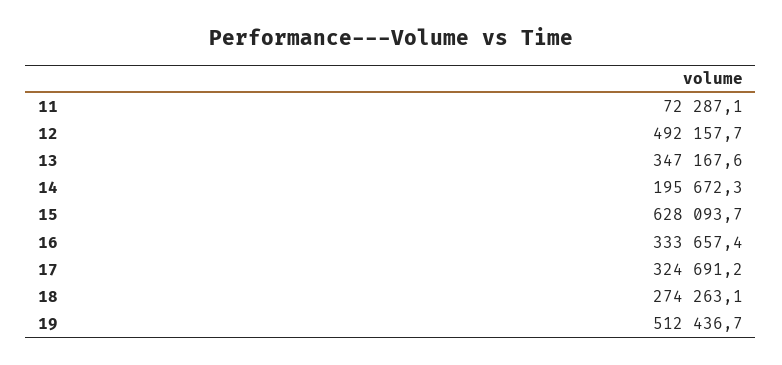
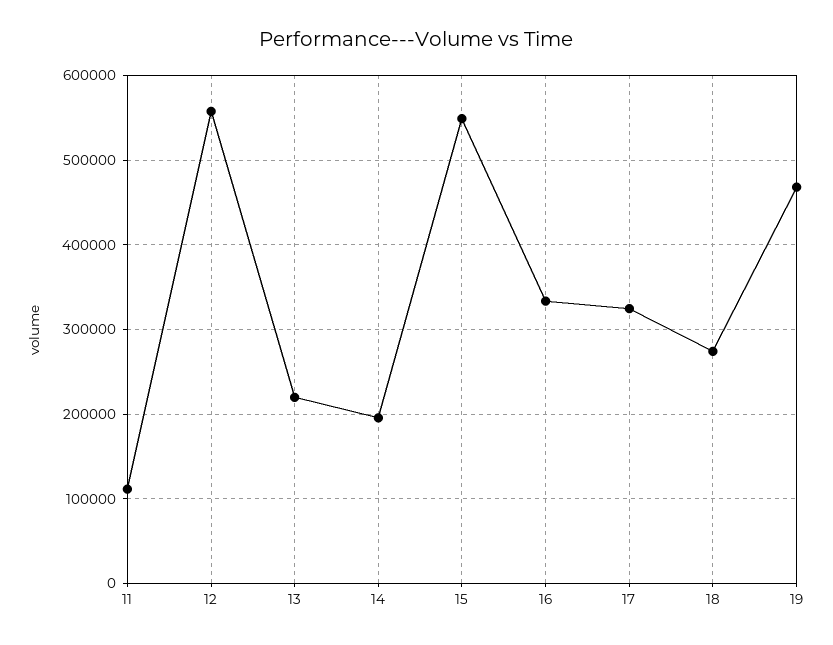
11: 72287.1 -> 110000
12: 492157.7 -> 560000
13: 347167.6 -> 220000
15: 628093.7 -> 550000
19: 512436.7 -> 470000

